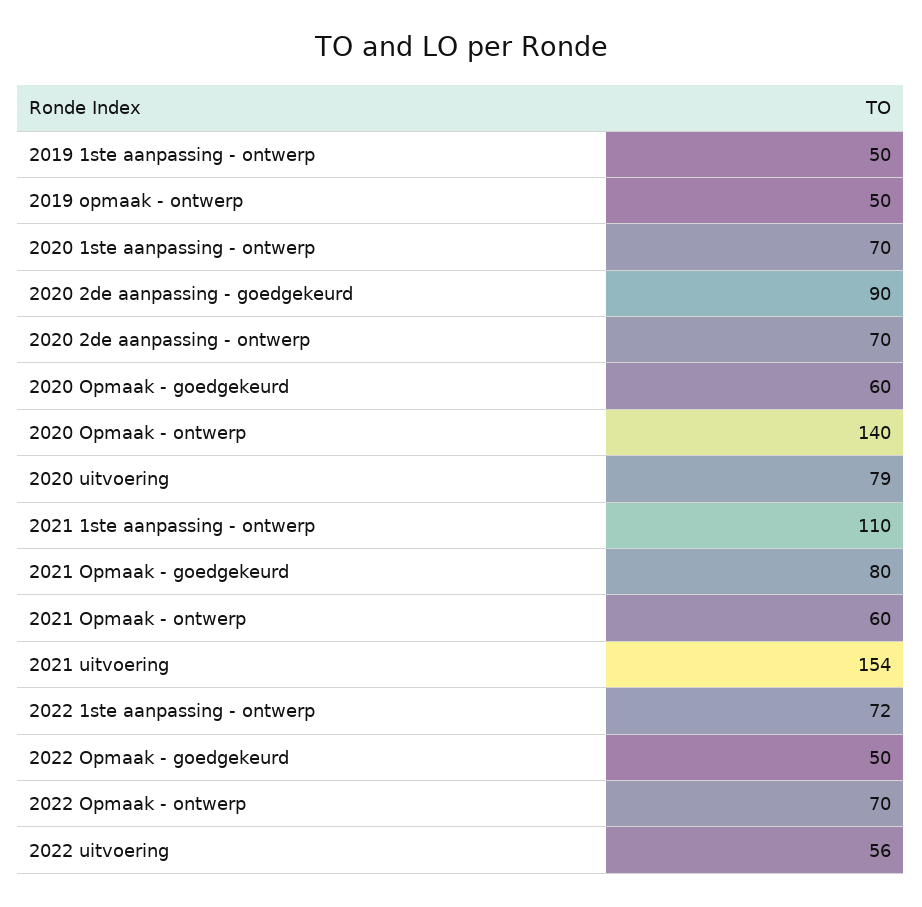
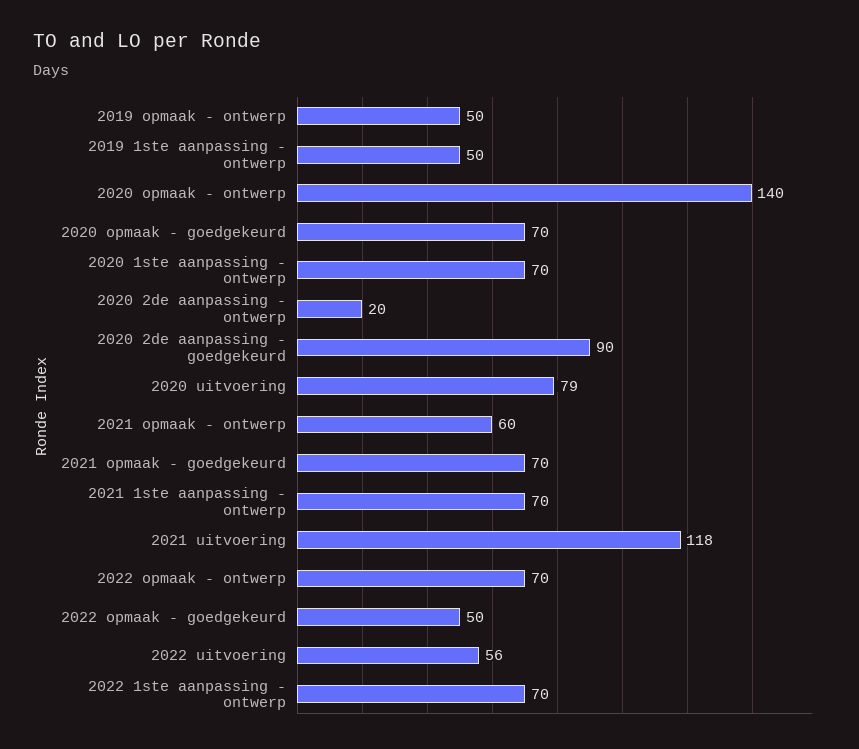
2020 2de aanpassing - ontwerp: 70 -> 20
2020 Opmaak - goedgekeurd: 60 -> 70
2021 1ste aanpassing - ontwerp: 110 -> 70
2021 Opmaak - goedgekeurd: 80 -> 70
2021 uitvoering: 154 -> 118
2022 1ste aanpassing - ontwerp: 72 -> 70

